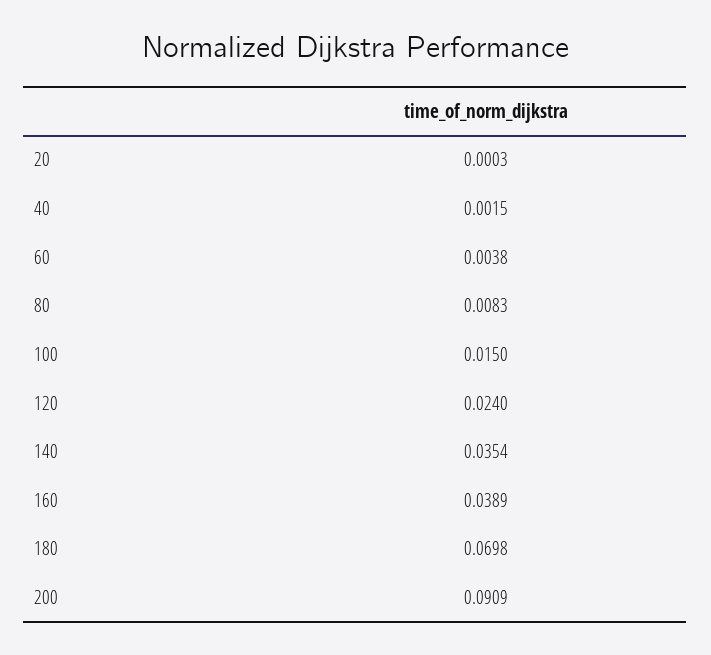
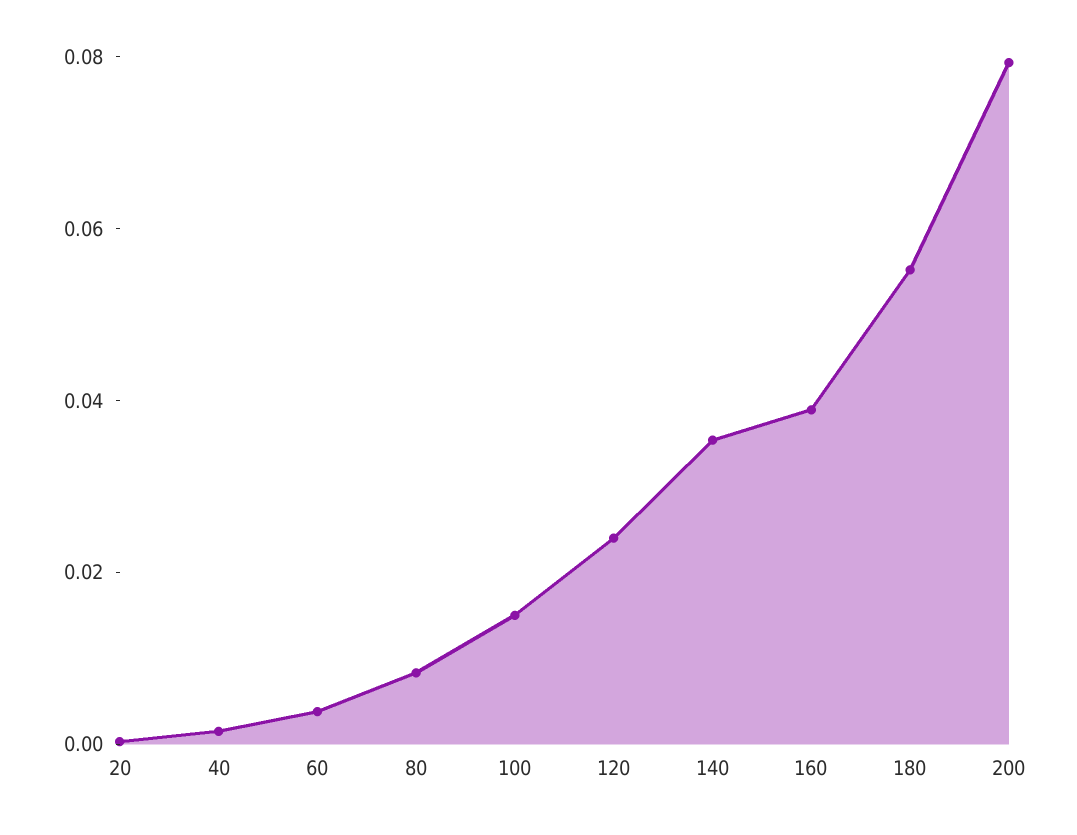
180: 0.0698 -> 0.055
200: 0.0909 -> 0.08

